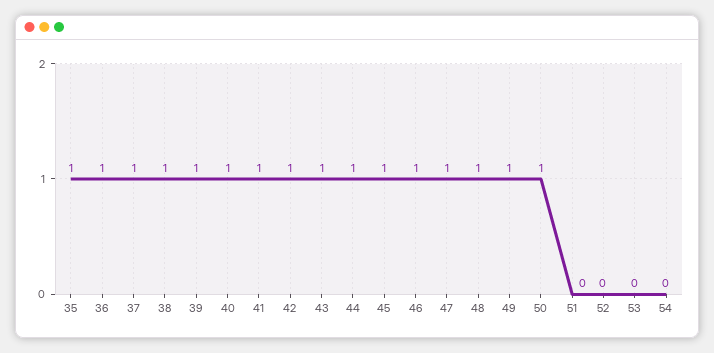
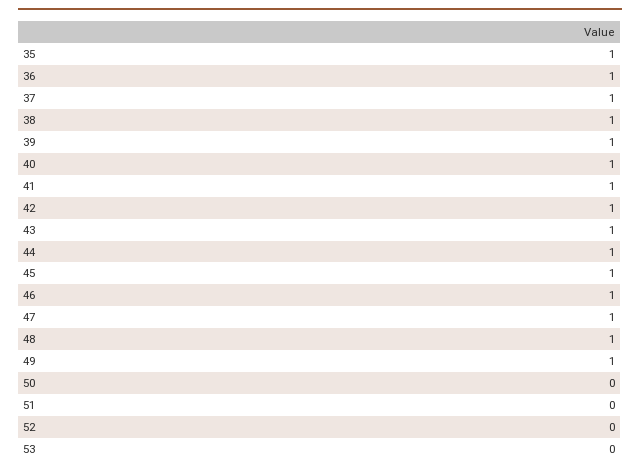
50: 1 -> 0
54: 0 -> none

